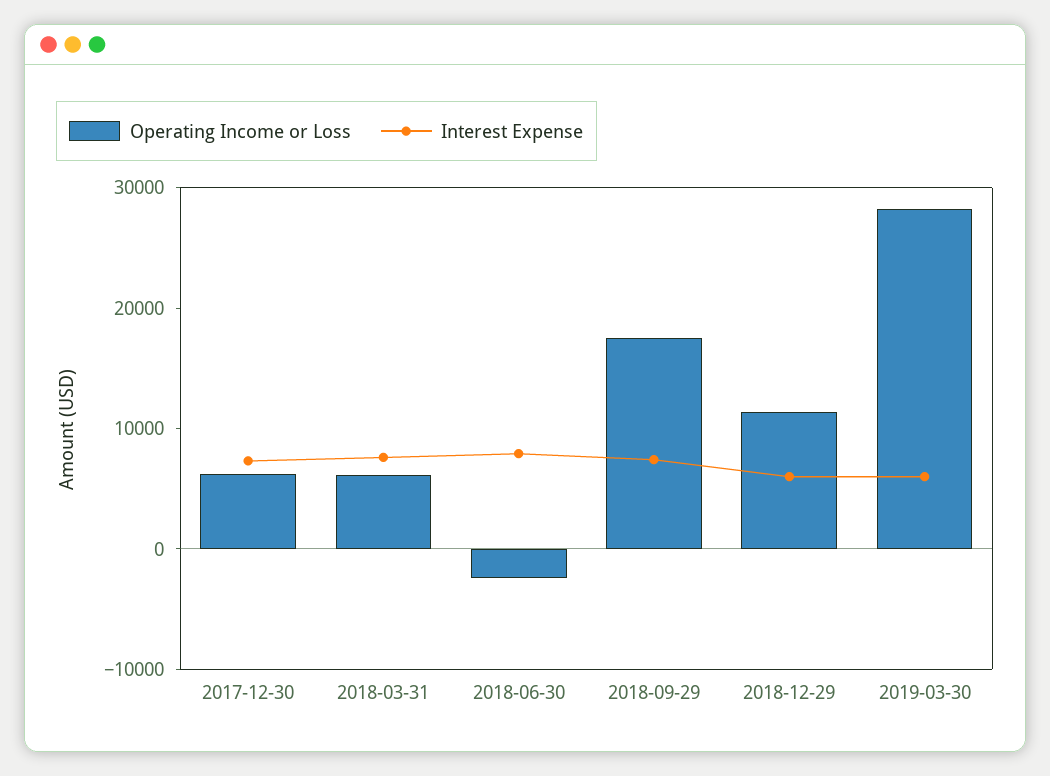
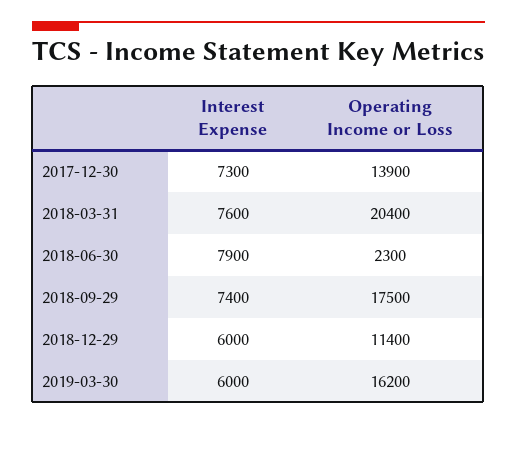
Operating Income or Loss, 2017-12-30: 6000 -> 13900
Operating Income or Loss, 2018-03-31: 6000 -> 20400
Operating Income or Loss, 2018-06-30: -2000 -> 2300
Operating Income or Loss, 2019-03-30: 28000 -> 16200

